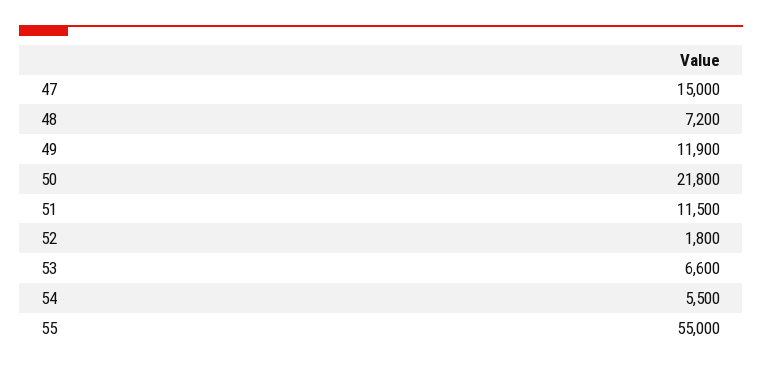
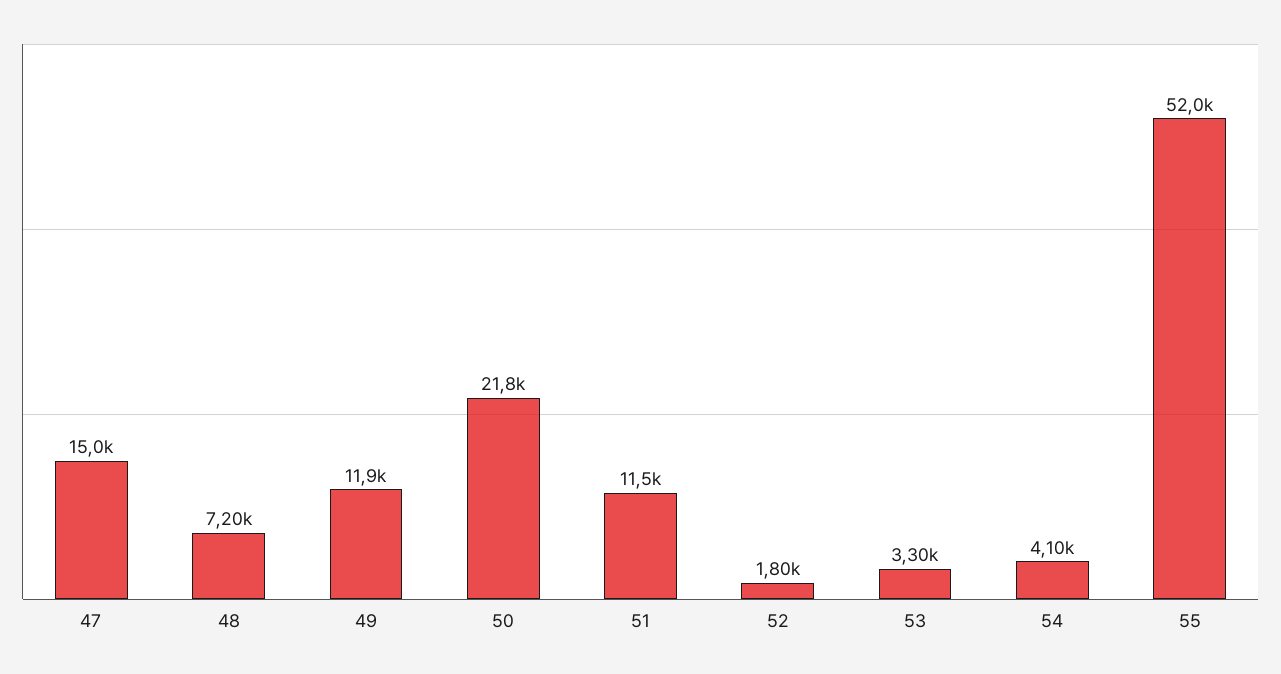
53: 6600 -> 3300
54: 5500 -> 4100
55: 55000 -> 52000

